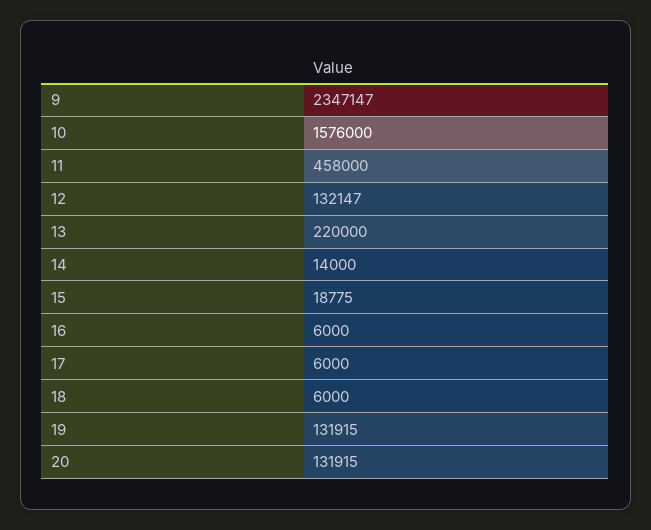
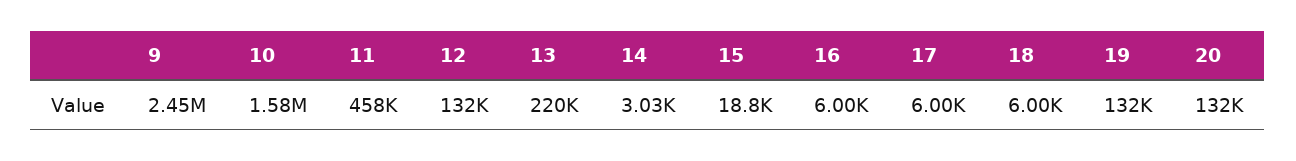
9: 2347147 -> 2450000
14: 14000 -> 3030

